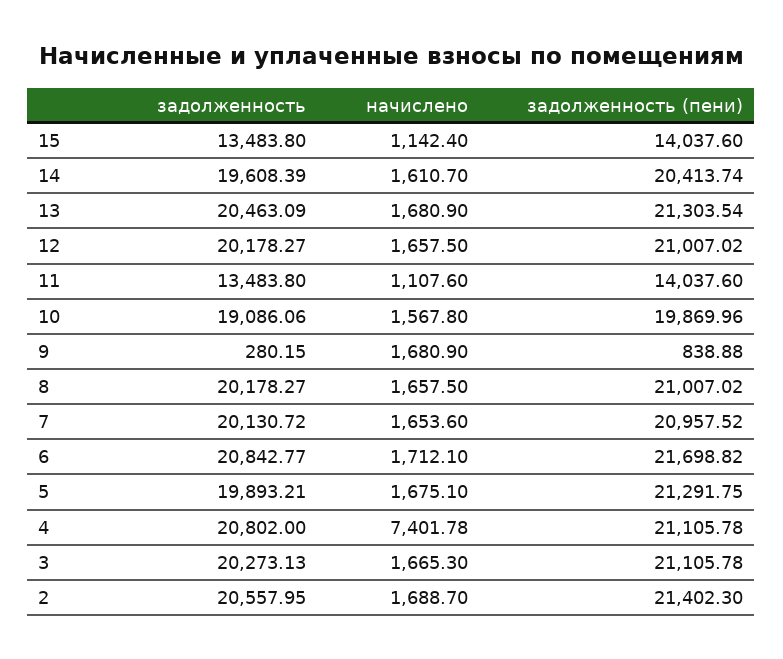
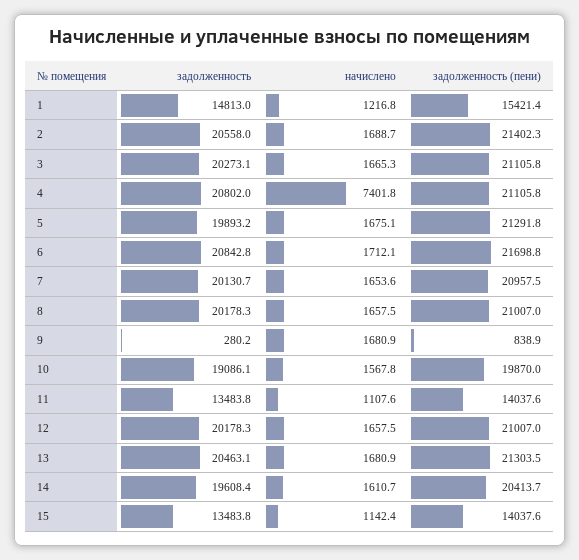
задолженность, 1: none -> 14813
начислено, 1: none -> 1216.8
задолженность (пени), 1: none -> 15421.4

